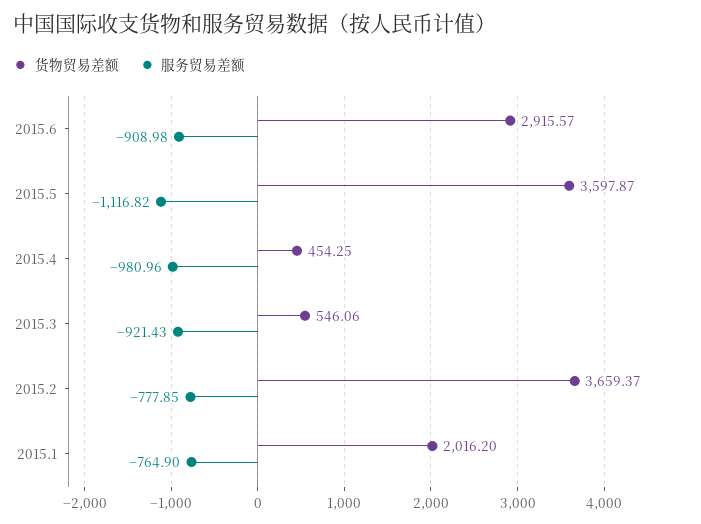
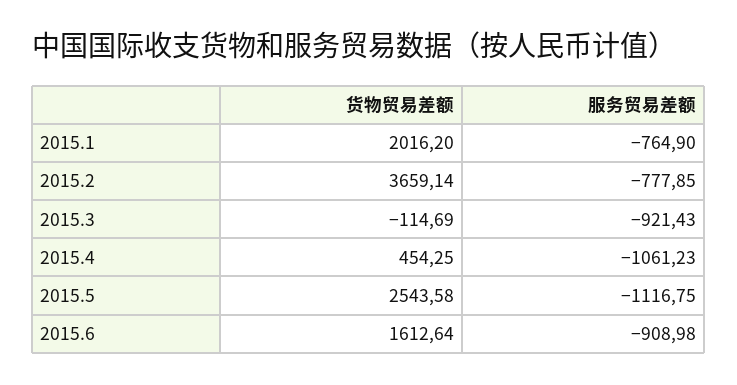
货物贸易差额, 2015.6: 2915.57 -> 1612.64
货物贸易差额, 2015.5: 3597.87 -> 2543.58
服务贸易差额, 2015.5: -1116.82 -> -1116.75
服务贸易差额, 2015.4: -980.96 -> -1061.23
货物贸易差额, 2015.3: 546.06 -> -114.69
货物贸易差额, 2015.2: 3659.37 -> 3659.14

